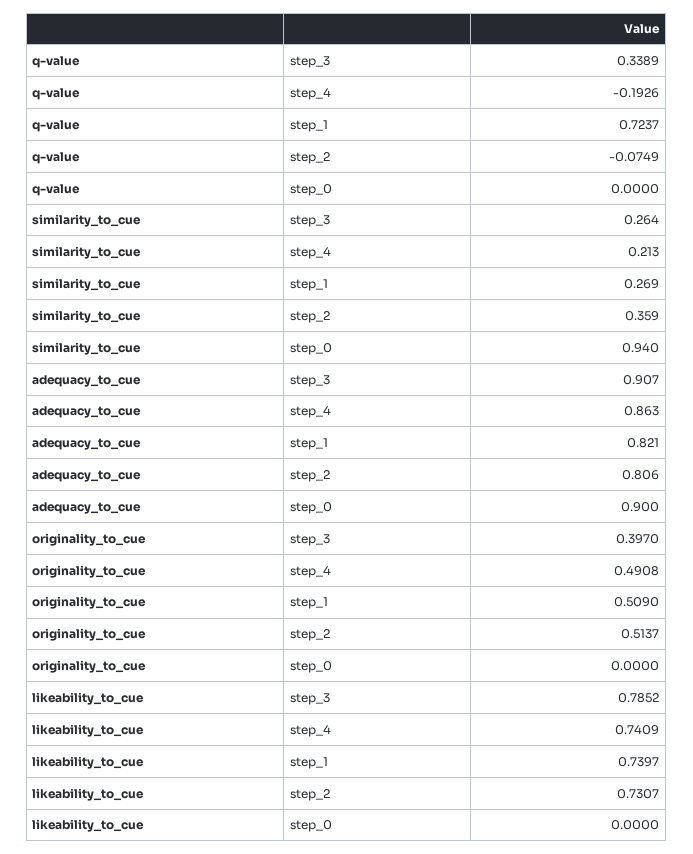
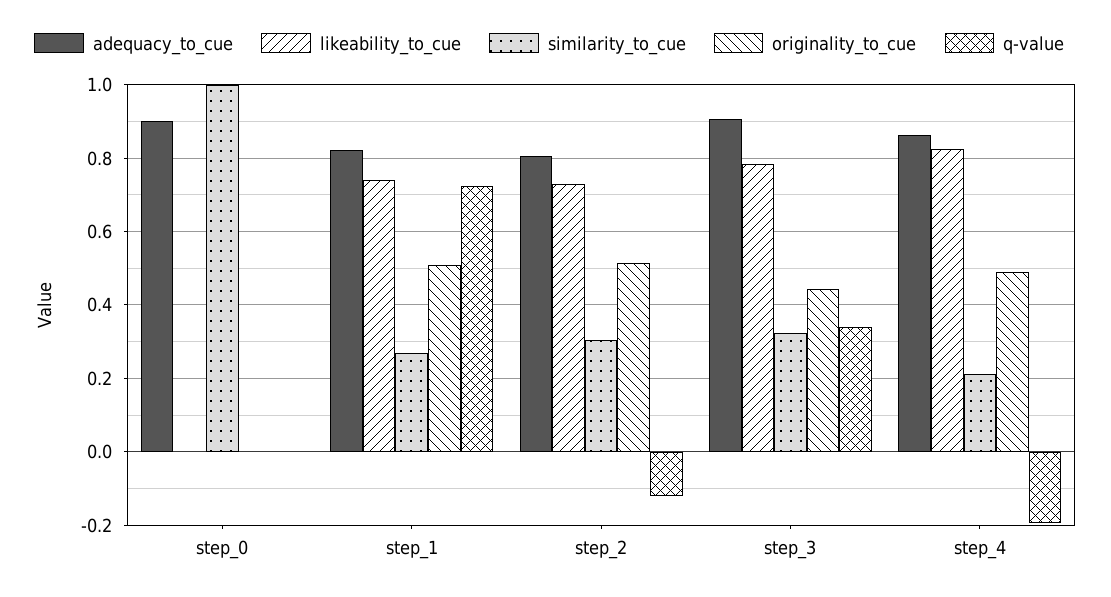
q-value, step_2: -0.0749 -> -0.12
similarity_to_cue, step_3: 0.264 -> 0.32
similarity_to_cue, step_2: 0.359 -> 0.3
similarity_to_cue, step_0: 0.94 -> 1
originality_to_cue, step_3: 0.397 -> 0.44
likeability_to_cue, step_4: 0.7409 -> 0.82

